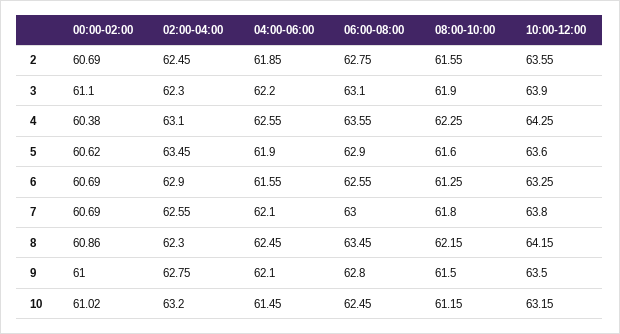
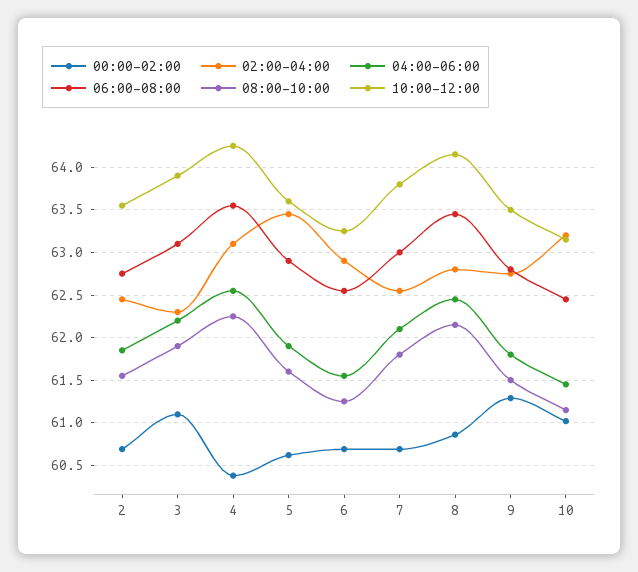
02:00-04:00, 8: 62.3 -> 62.8
00:00-02:00, 9: 61 -> 61.3
04:00-06:00, 9: 62.1 -> 61.8

